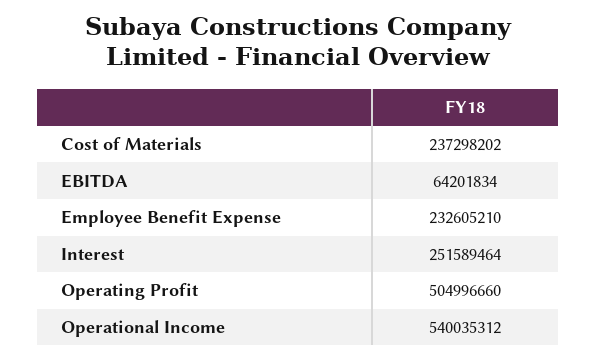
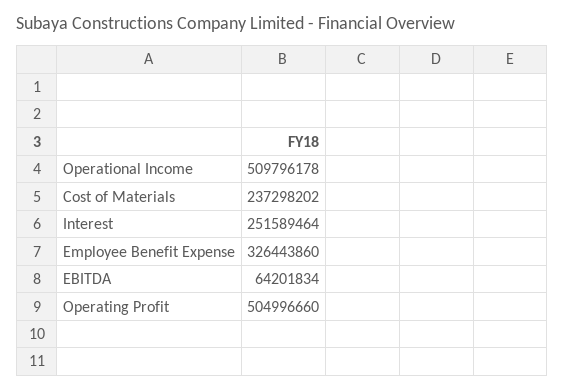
Employee Benefit Expense: 232605210 -> 326443860
Operational Income: 540035312 -> 509796178

